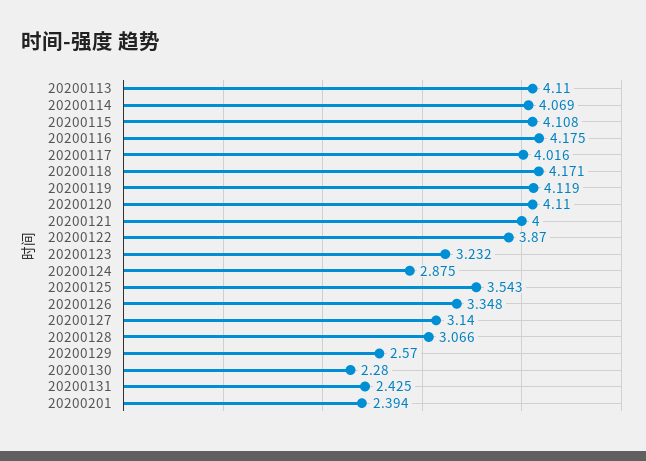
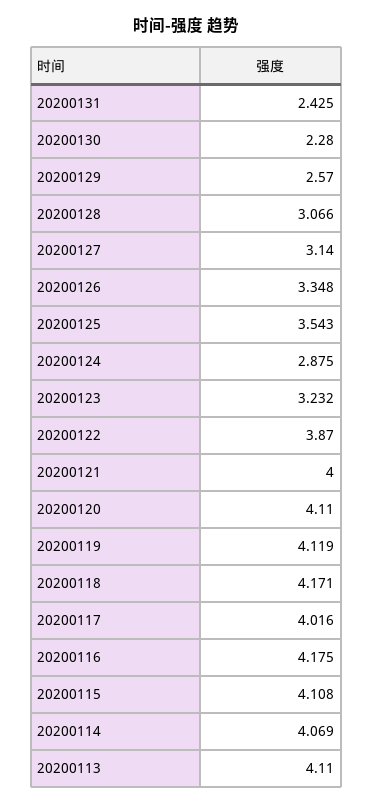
20200201: 2.394 -> none

